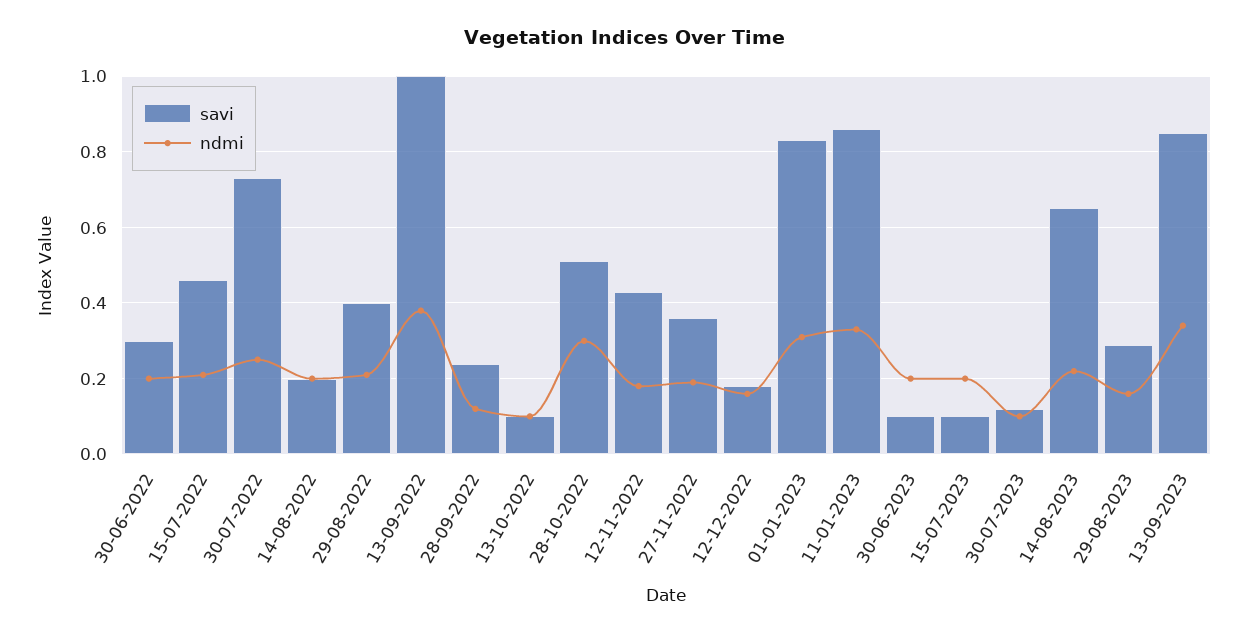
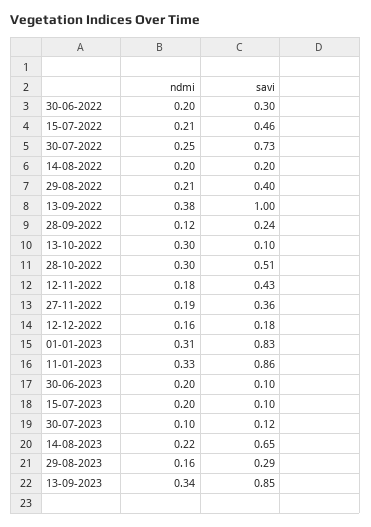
ndmi, 13-10-2022: 0.1 -> 0.3

